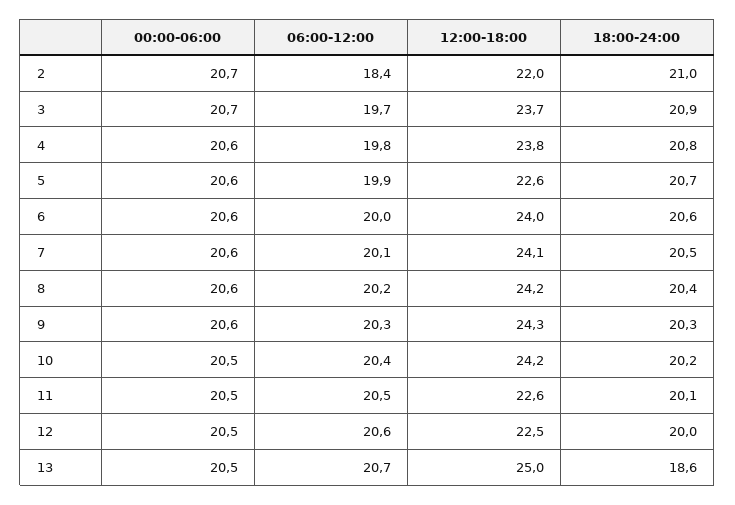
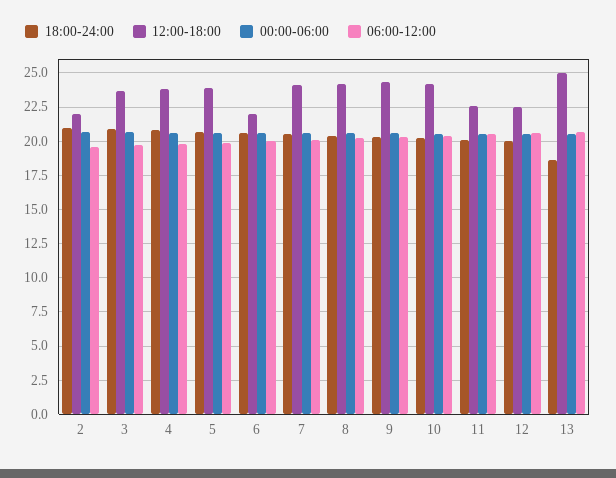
06:00-12:00, 2: 18.4 -> 19.5
12:00-18:00, 5: 22.6 -> 24
12:00-18:00, 6: 24 -> 22

